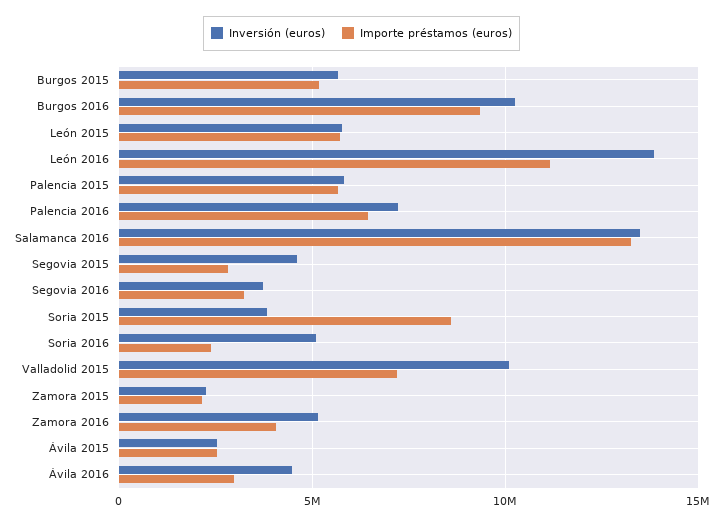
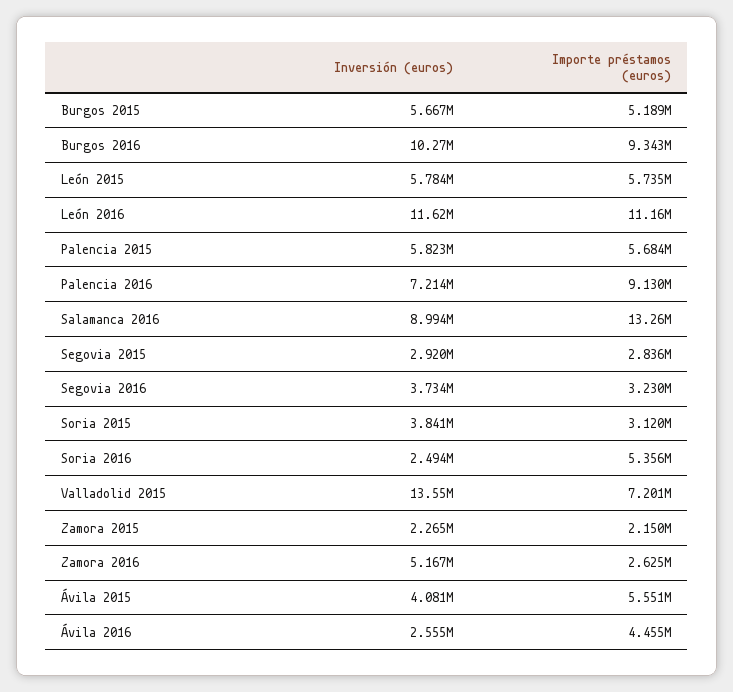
Inversión (euros), León 2016: 14000000 -> 11620000
Importe préstamos (euros), Palencia 2016: 6500000 -> 9130000
Inversión (euros), Salamanca 2016: 13500000 -> 8994000
Inversión (euros), Segovia 2015: 4500000 -> 2920000
Importe préstamos (euros), Soria 2015: 8500000 -> 3120000
Inversión (euros), Soria 2016: 5000000 -> 2494000
Importe préstamos (euros), Soria 2016: 2500000 -> 5356000
Inversión (euros), Valladolid 2015: 10000000 -> 13550000
Importe préstamos (euros), Zamora 2016: 4000000 -> 2625000
Inversión (euros), Ávila 2015: 2500000 -> 4081000
Importe préstamos (euros), Ávila 2015: 2500000 -> 5551000
Inversión (euros), Ávila 2016: 4500000 -> 2555000
Importe préstamos (euros), Ávila 2016: 3000000 -> 4455000

